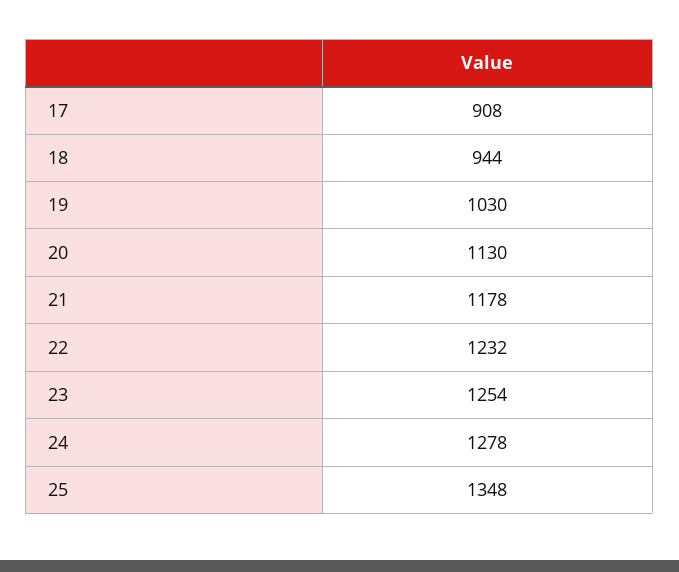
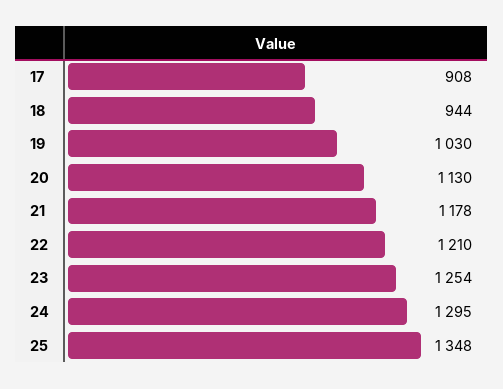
22: 1232 -> 1210
24: 1278 -> 1295

